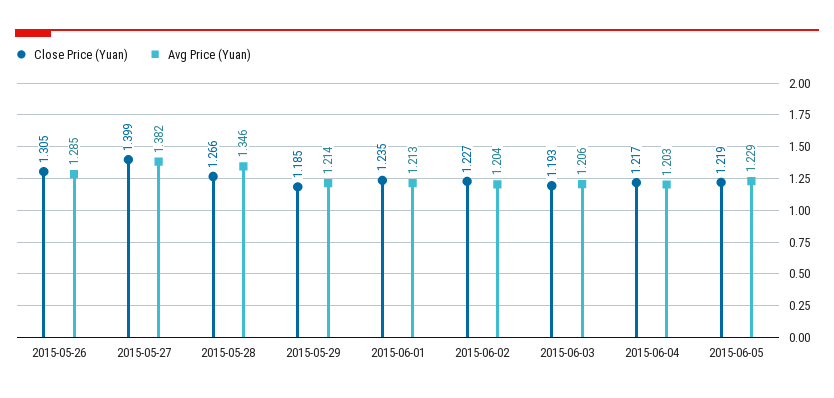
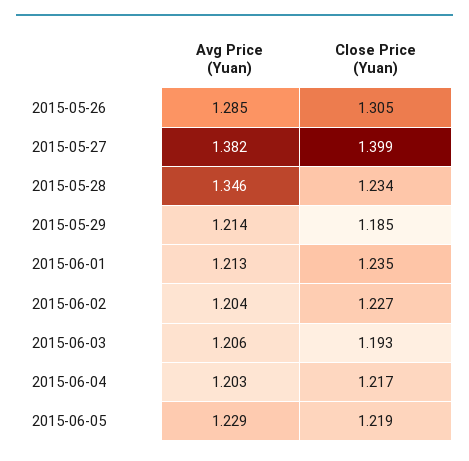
Close Price (Yuan), 2015-05-28: 1.266 -> 1.234

